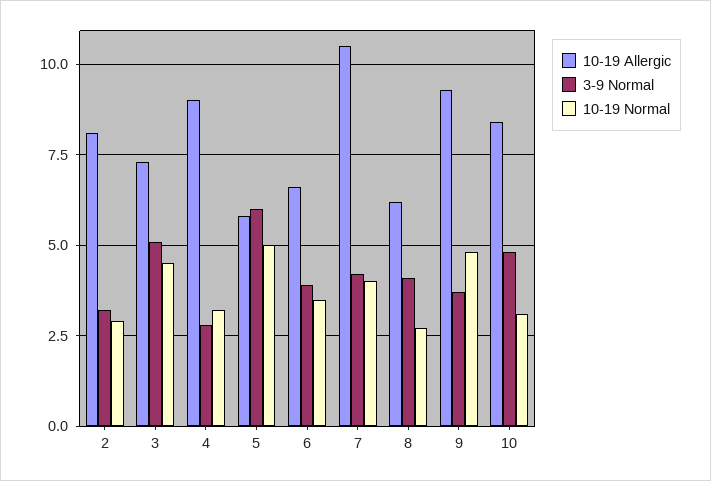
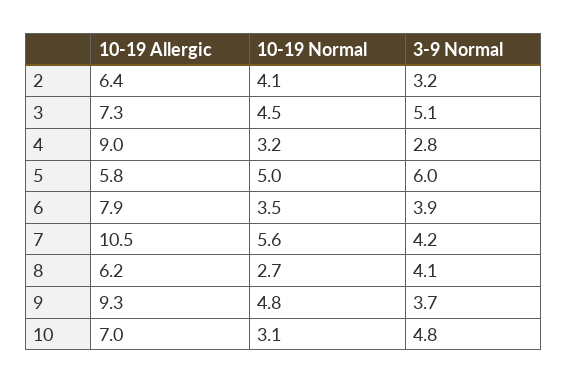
10-19 Allergic, 2: 8 -> 6.4
10-19 Normal, 2: 3 -> 4.1
10-19 Allergic, 6: 6.5 -> 7.9
10-19 Normal, 7: 4 -> 5.6
10-19 Allergic, 10: 8.5 -> 7

